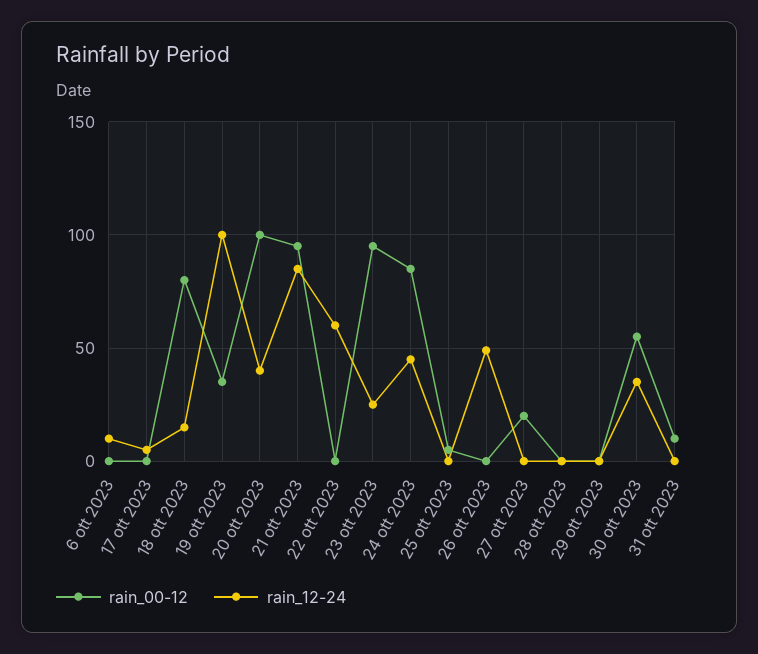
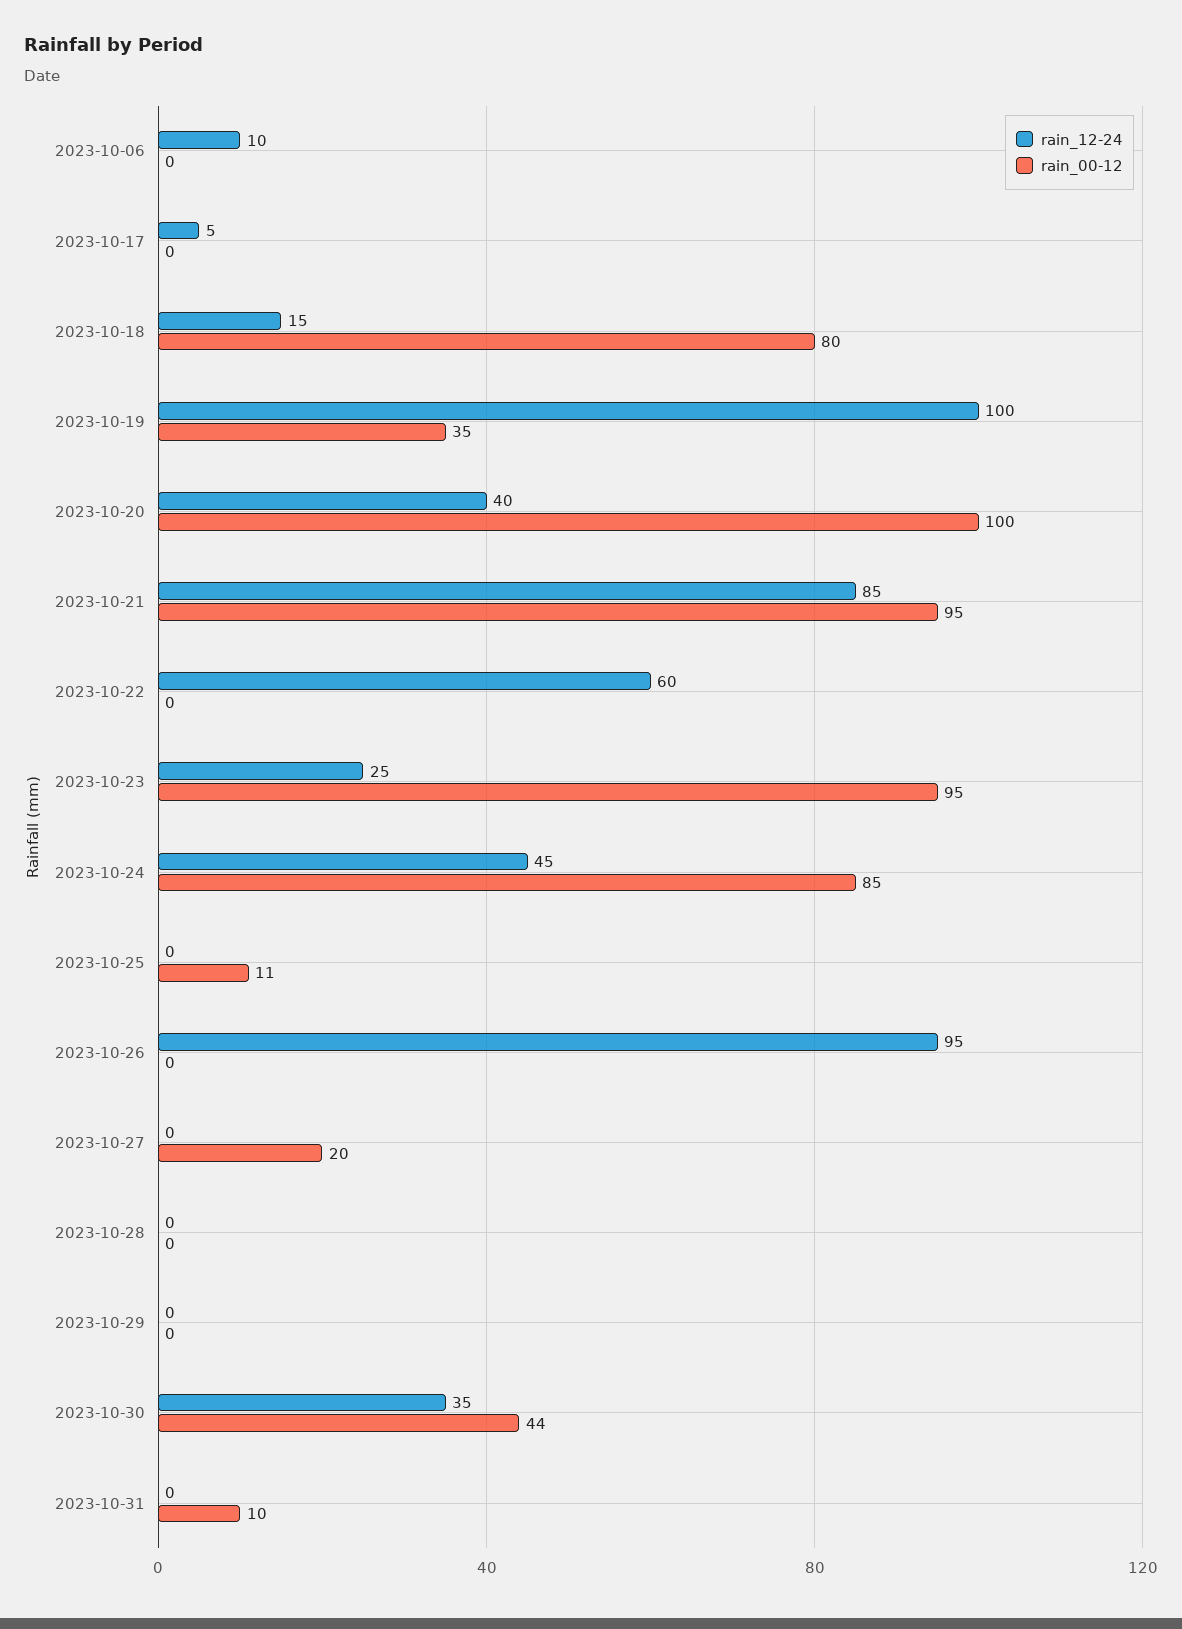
rain_00-12, 25 ott 2023: 5 -> 11
rain_12-24, 26 ott 2023: 50 -> 95
rain_00-12, 30 ott 2023: 55 -> 44

